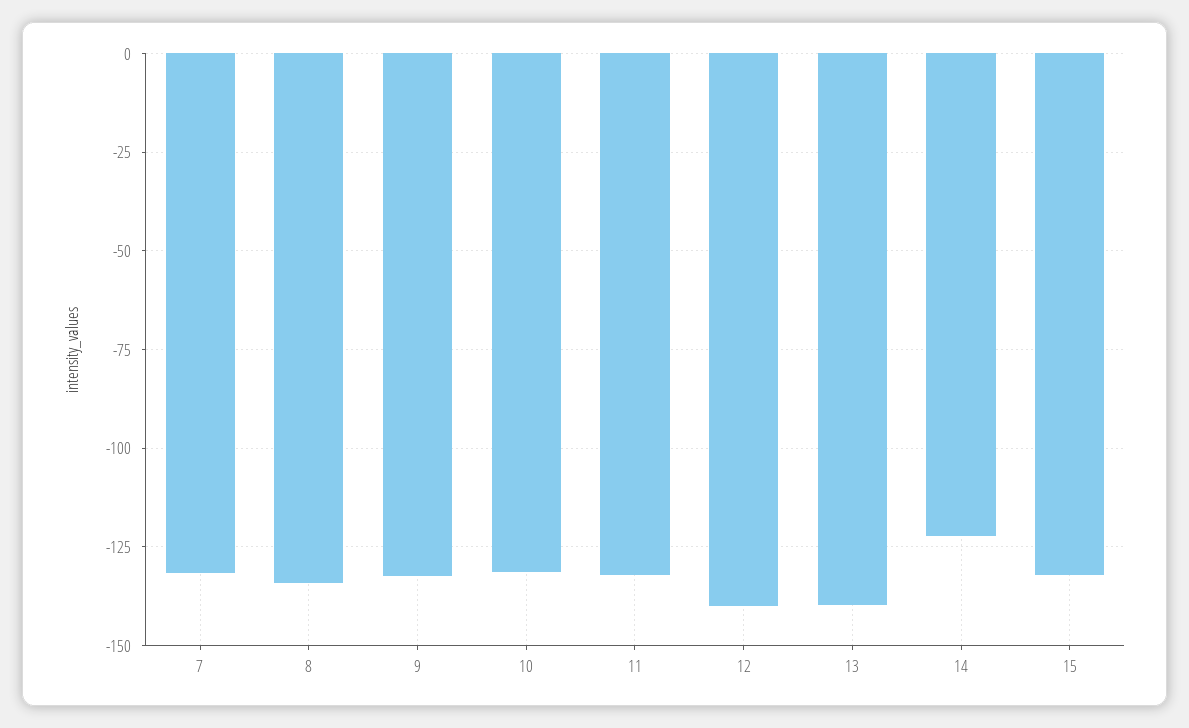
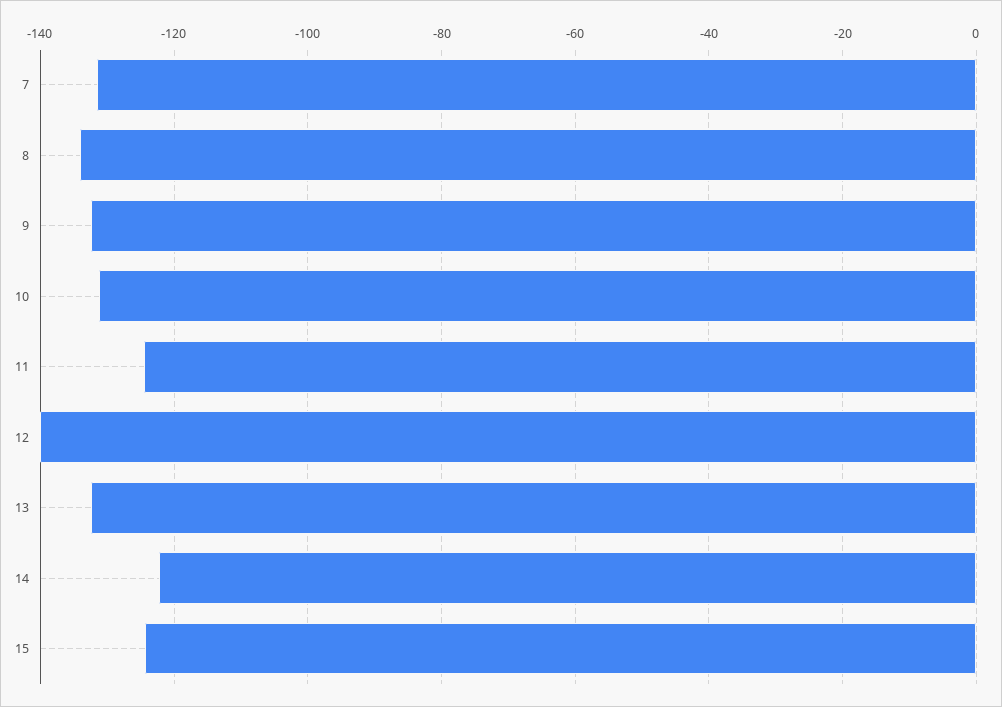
11: -132.5 -> -124
13: -140 -> -132
15: -132.5 -> -124

